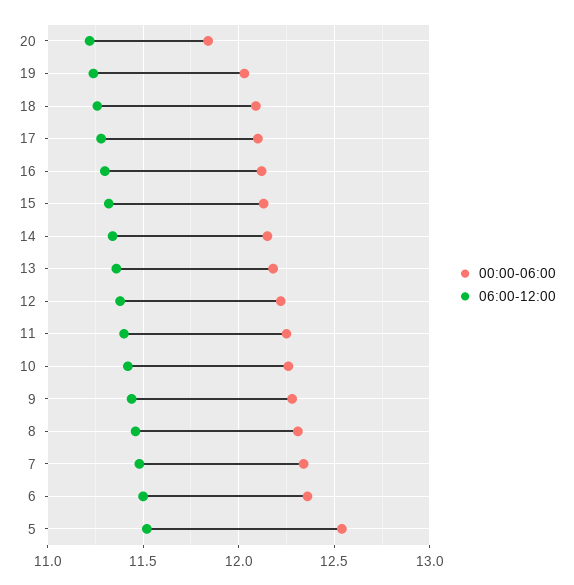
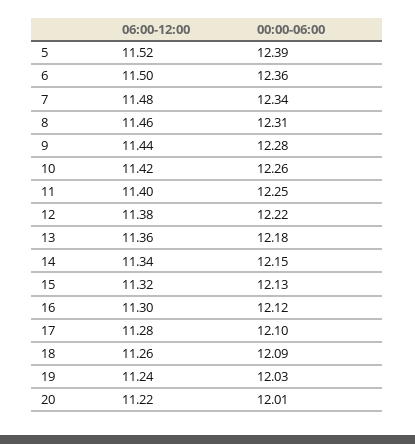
00:00-06:00, 20: 11.85 -> 12.01
00:00-06:00, 5: 12.55 -> 12.39

